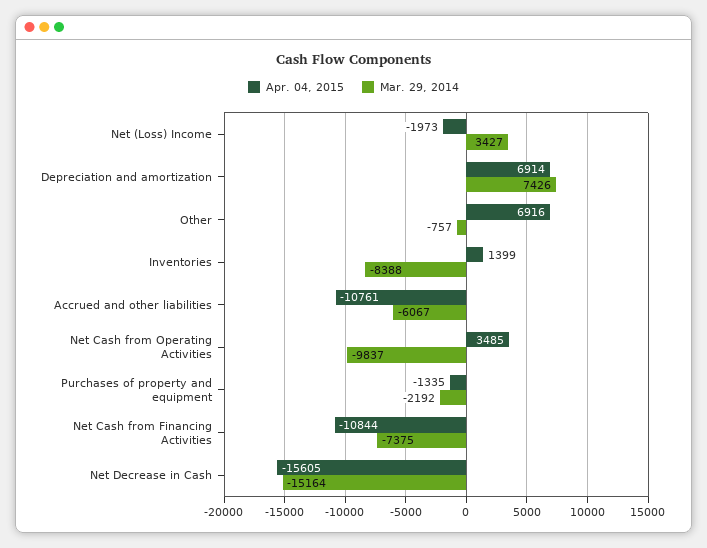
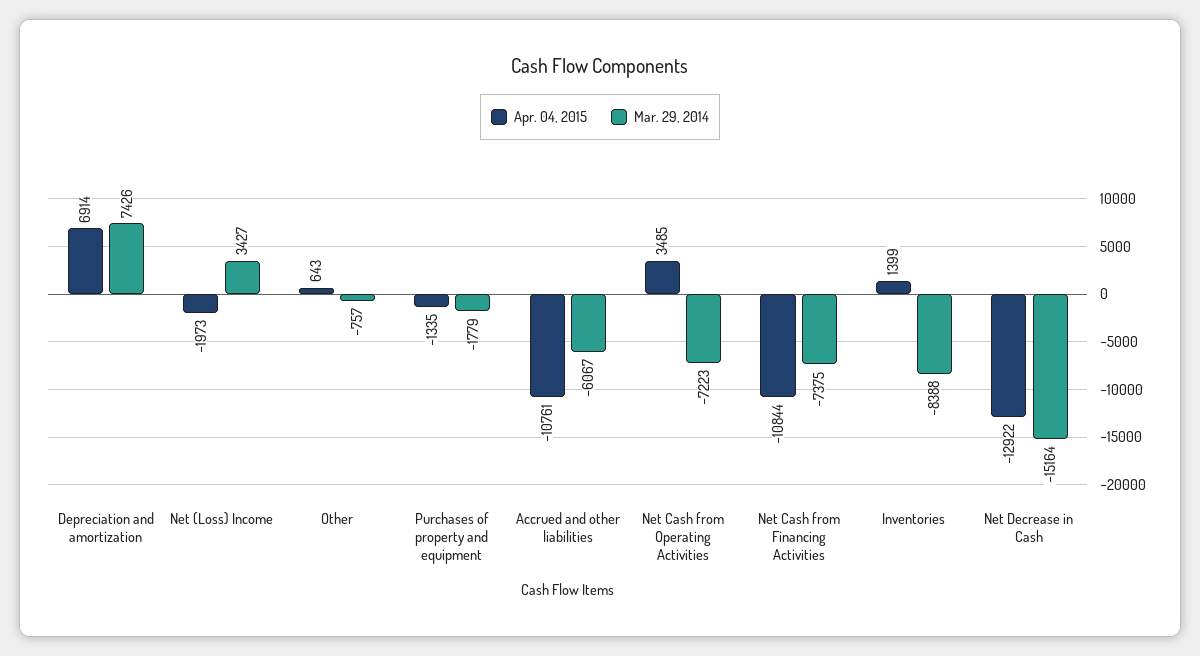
Apr. 04, 2015, Other: 6916 -> 643
Mar. 29, 2014, Net Cash from Operating Activities: -9837 -> -7223
Mar. 29, 2014, Purchases of property and equipment: -2192 -> -1779
Apr. 04, 2015, Net Decrease in Cash: -15605 -> -12922

